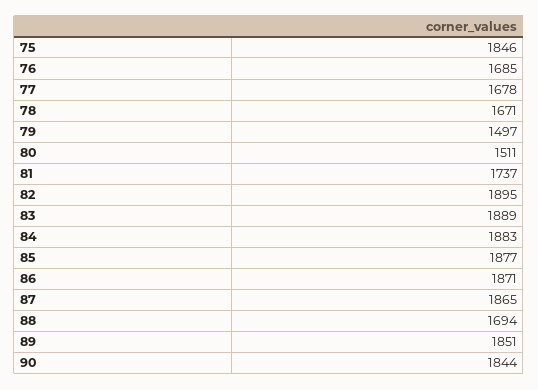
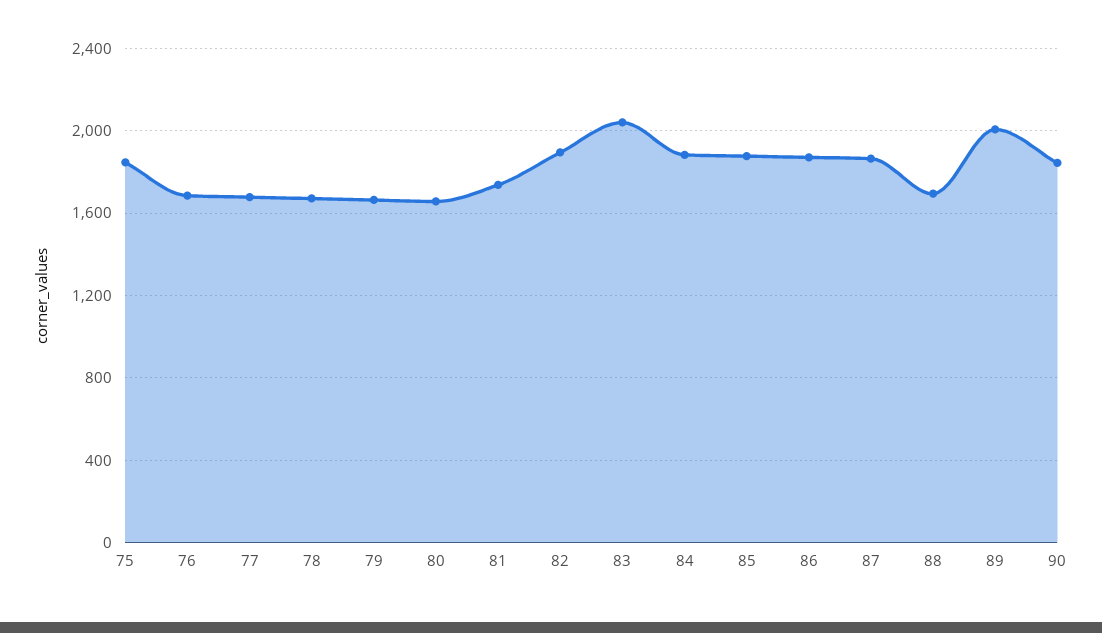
79: 1497 -> 1650
80: 1511 -> 1650
83: 1889 -> 2050
89: 1851 -> 2000

